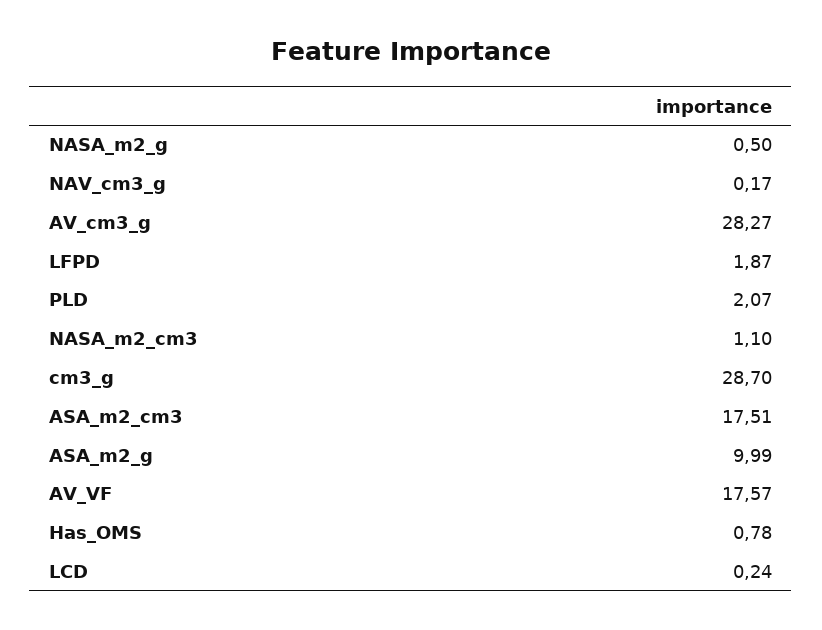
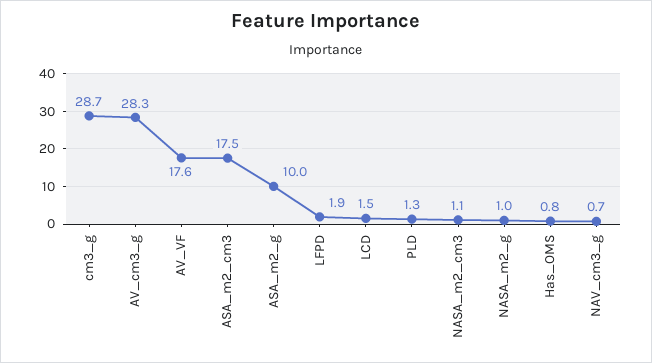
NASA_m2_g: 0.5 -> 1
NAV_cm3_g: 0.17 -> 0.7
PLD: 2.07 -> 1.3
LCD: 0.24 -> 1.5

